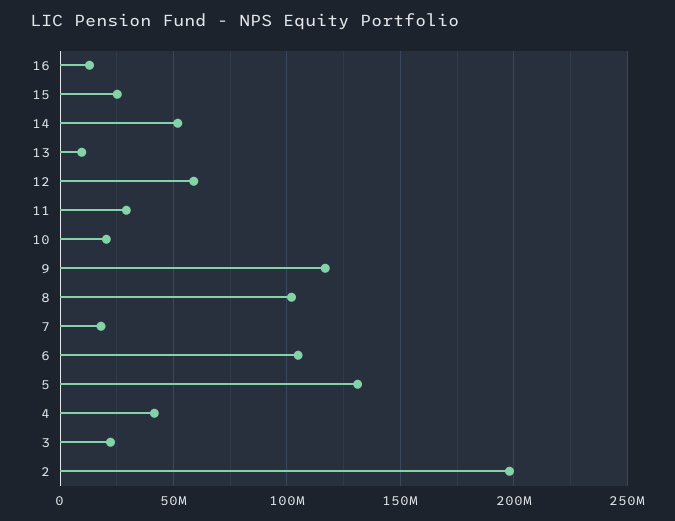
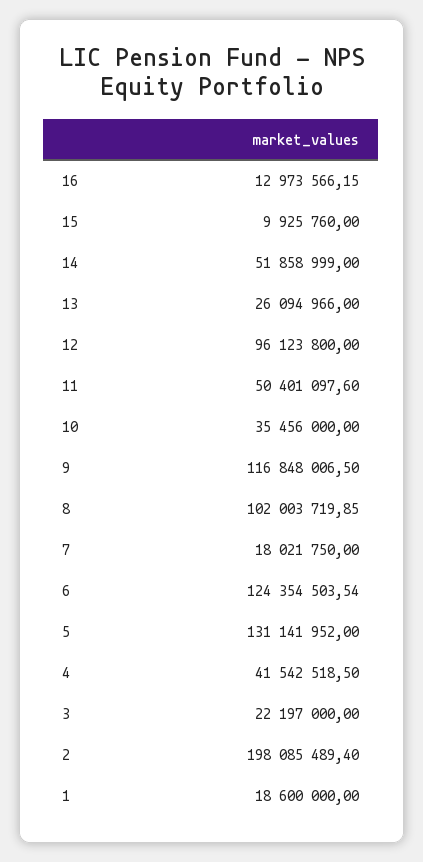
15: 25000000 -> 9925760
13: 10000000 -> 26094966
12: 60000000 -> 96123800
11: 30000000 -> 50401097.6
10: 20000000 -> 35456000
6: 105000000 -> 124354503.54
1: none -> 18600000

